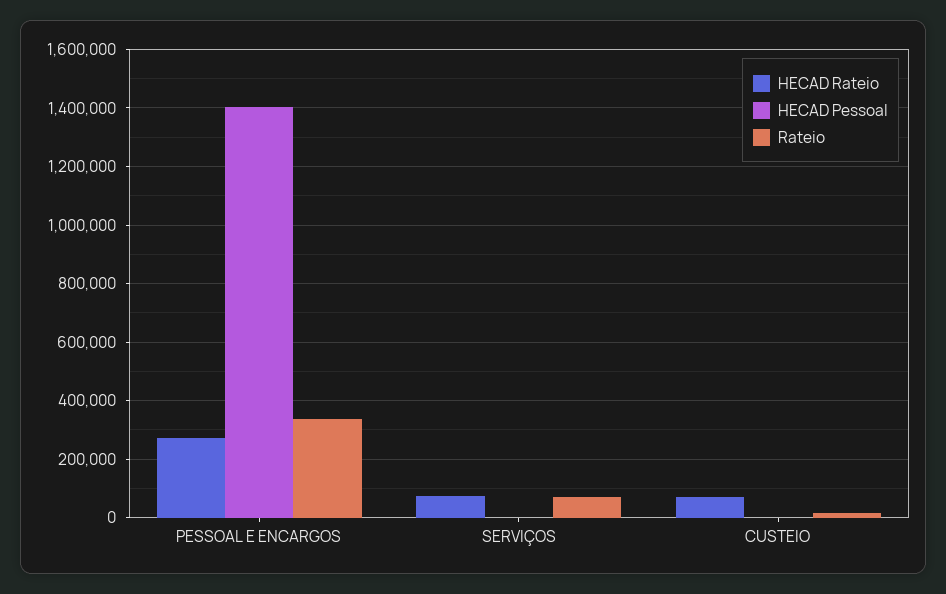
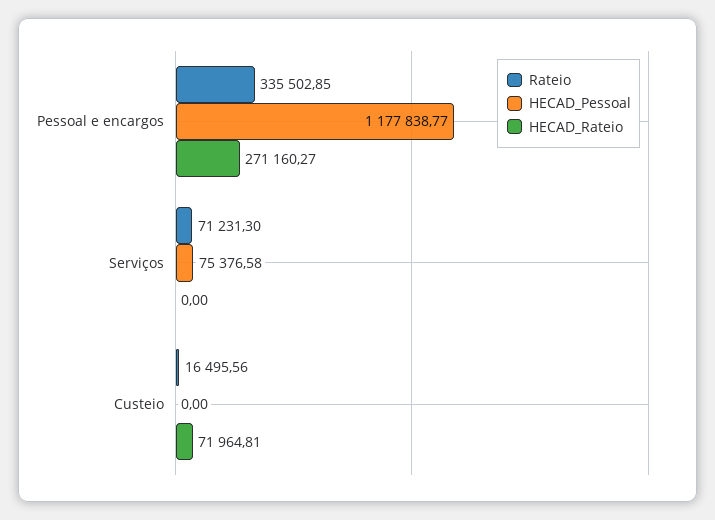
HECAD Pessoal, PESSOAL E ENCARGOS: 1400000 -> 1177838.77
HECAD Rateio, SERVIÇOS: 75000 -> 0
HECAD Pessoal, SERVIÇOS: 0 -> 75376.58

